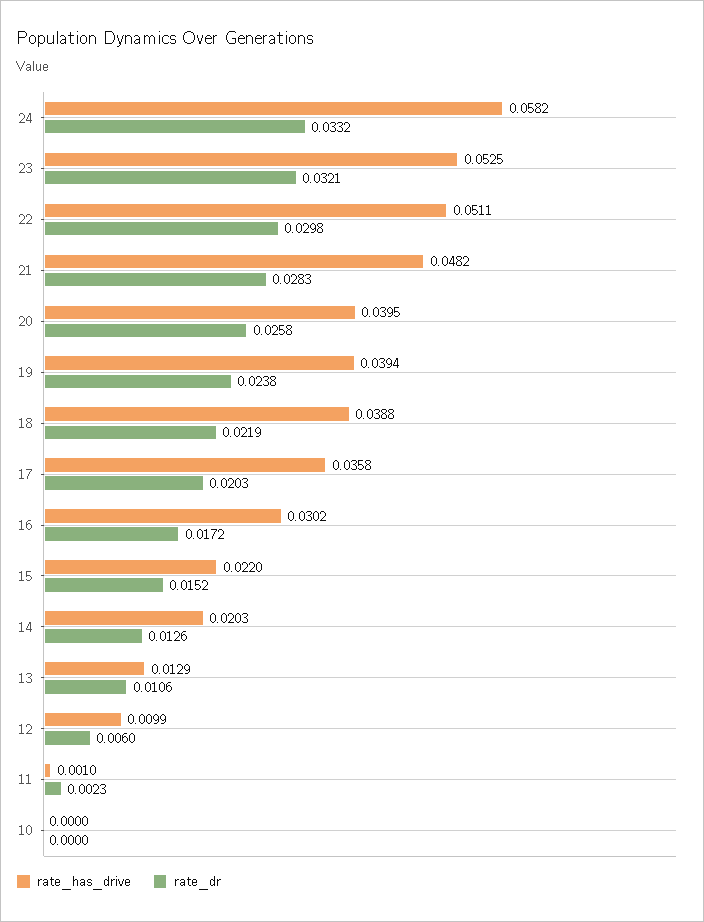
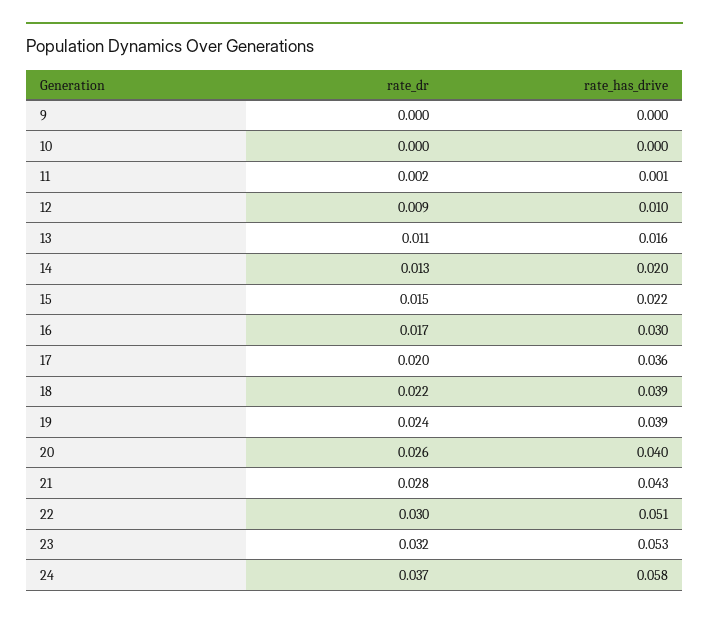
rate_dr, 24: 0.0332 -> 0.037
rate_has_drive, 21: 0.0482 -> 0.043
rate_has_drive, 13: 0.0129 -> 0.016
rate_dr, 12: 0.006 -> 0.009
rate_dr, 9: none -> 0
rate_has_drive, 9: none -> 0

